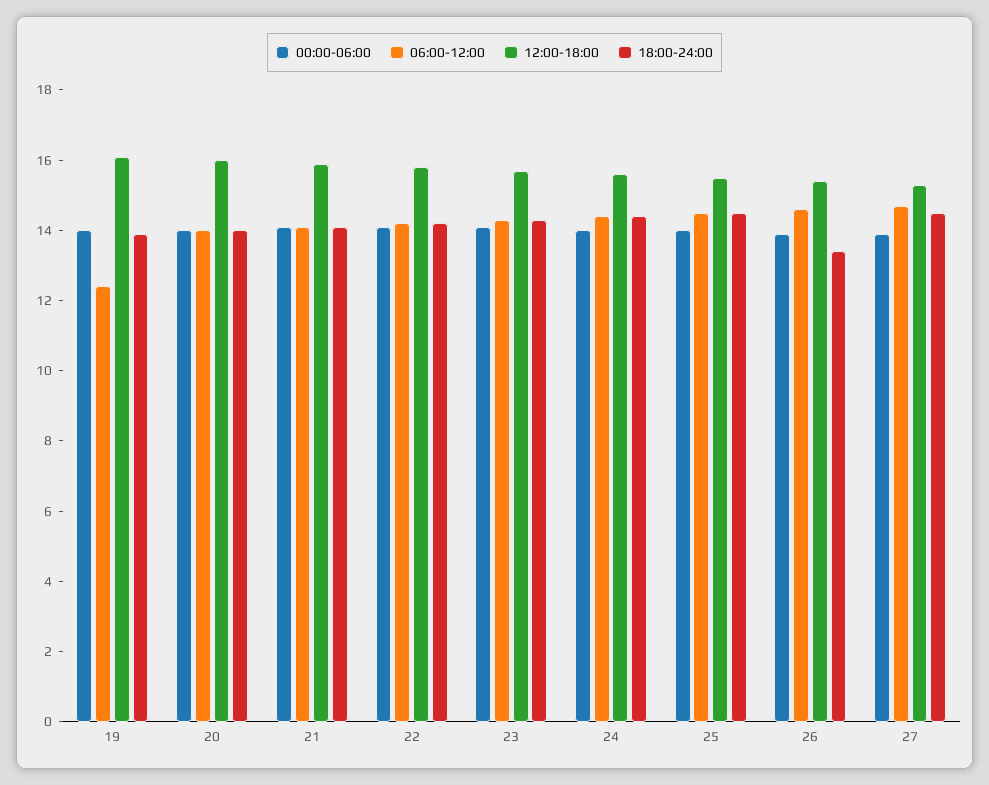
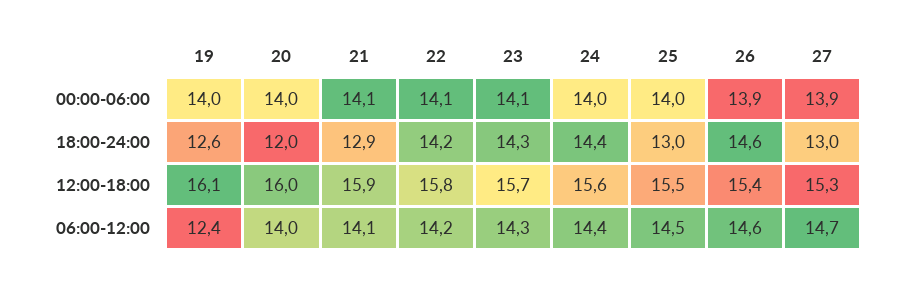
18:00-24:00, 19: 14 -> 12.6
18:00-24:00, 20: 14 -> 12
18:00-24:00, 21: 14 -> 12.9
18:00-24:00, 25: 14.5 -> 13
18:00-24:00, 26: 13.5 -> 14.6
18:00-24:00, 27: 14.5 -> 13

